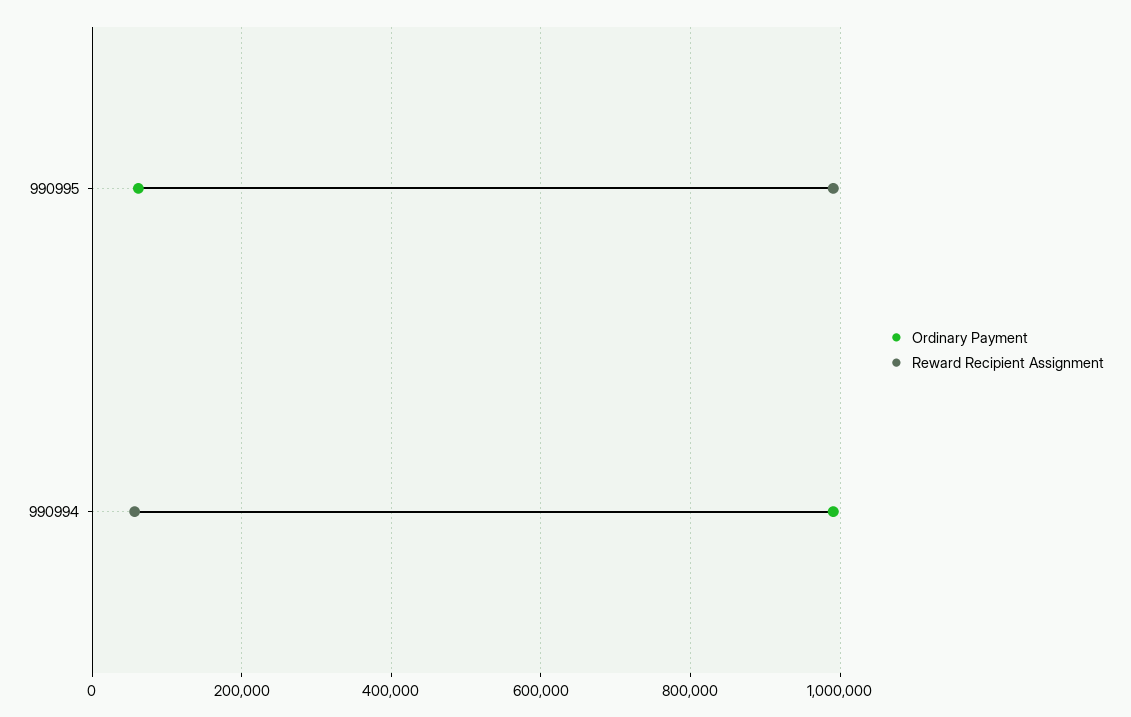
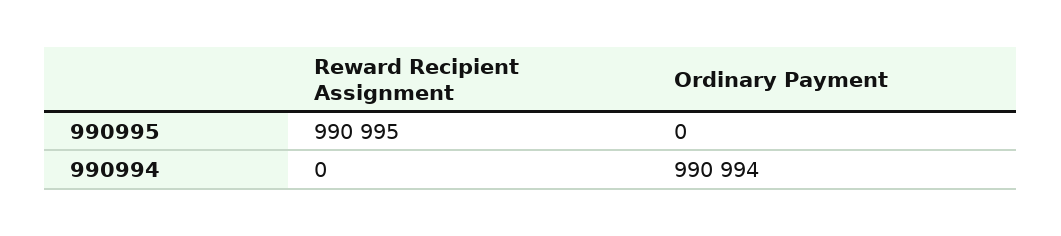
Ordinary Payment, 990995: 60000 -> 0
Reward Recipient Assignment, 990994: 60000 -> 0

